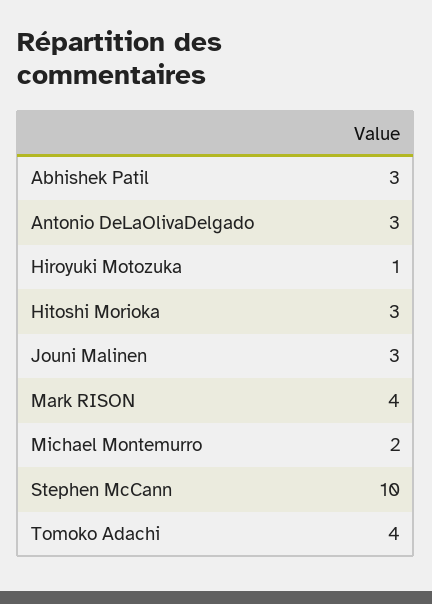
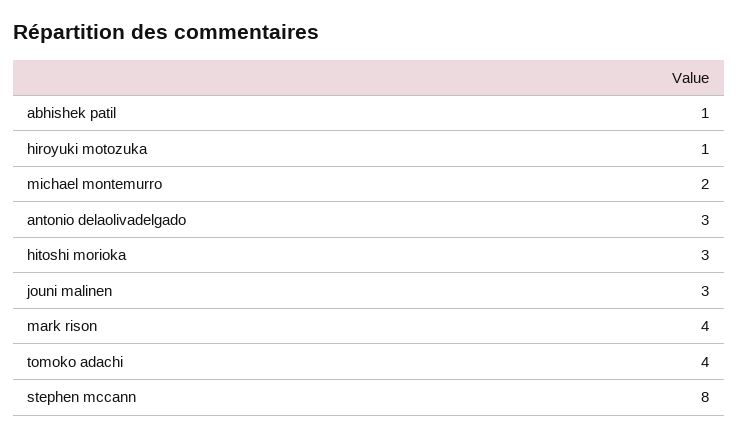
Abhishek Patil: 3 -> 1
Stephen McCann: 10 -> 8

